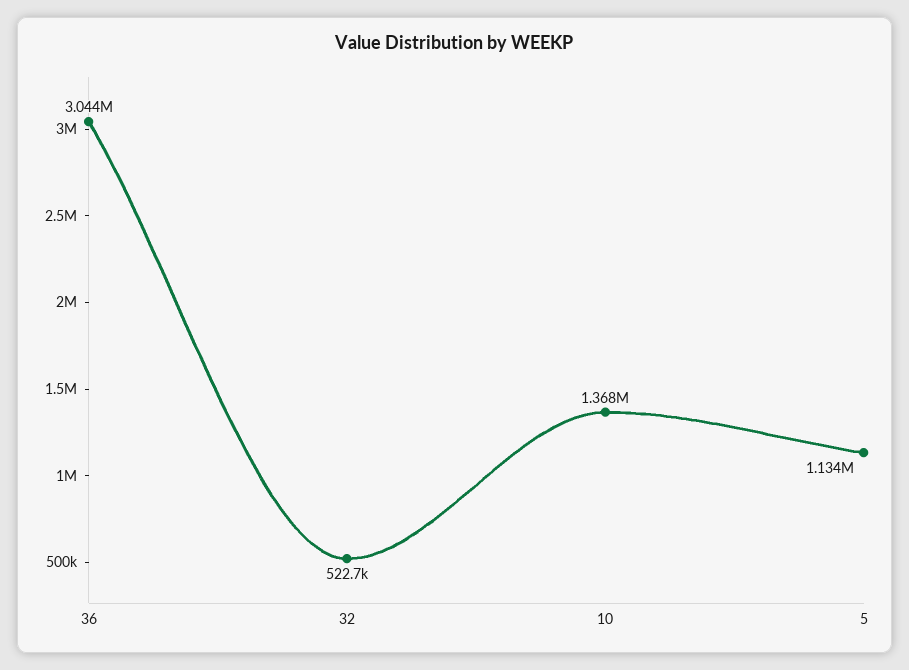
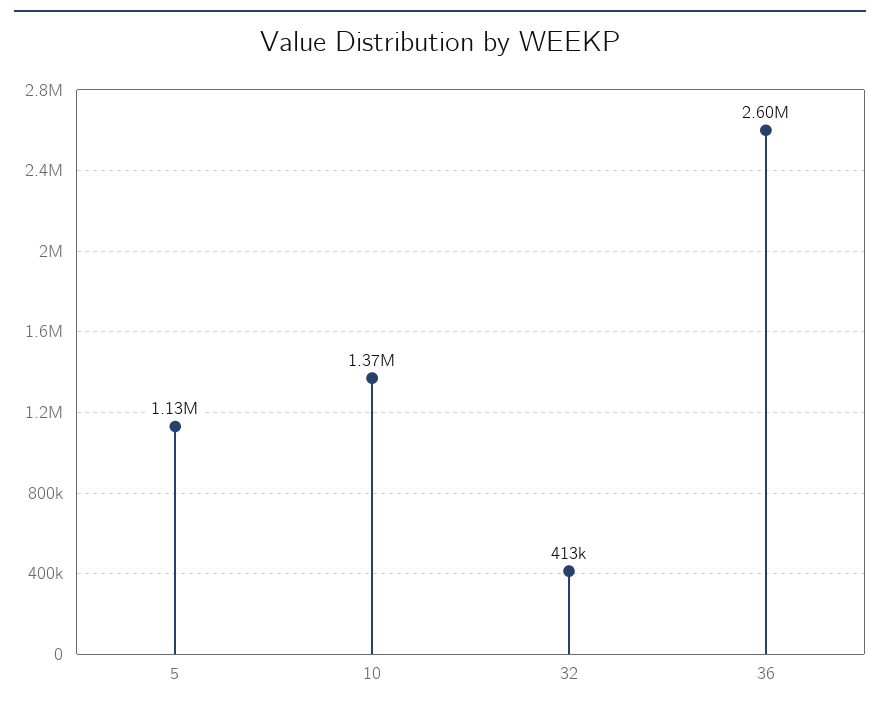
36: 3044000 -> 2600000
32: 522700 -> 413000

